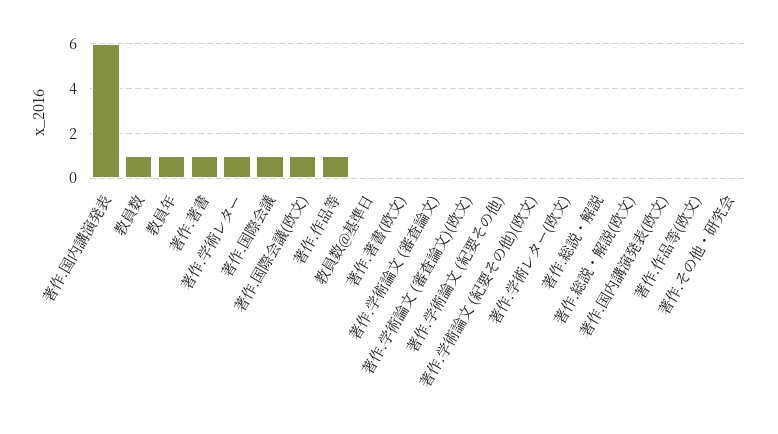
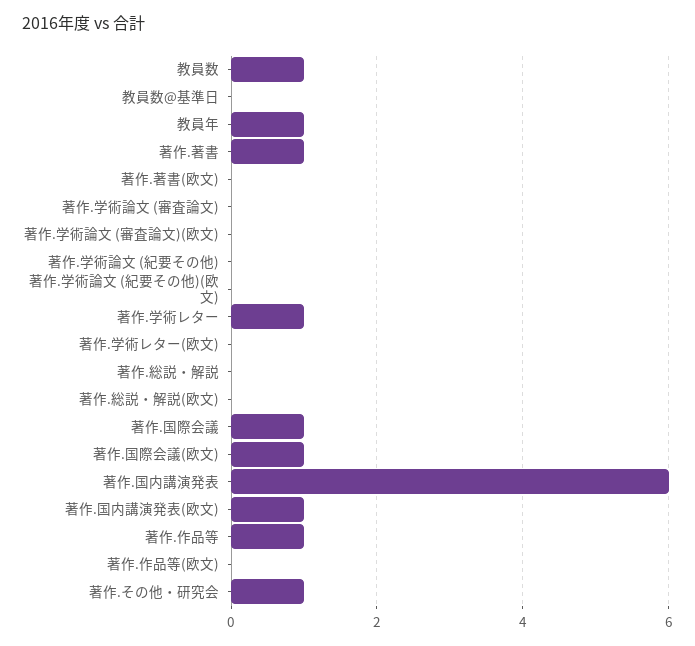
著作.国内講演発表(欧文): 0 -> 1
著作.その他・研究会: 0 -> 1

